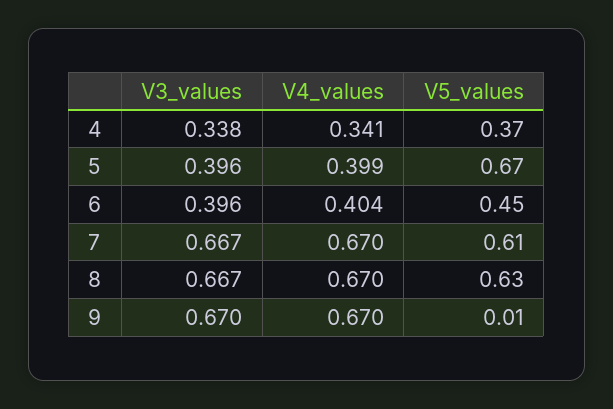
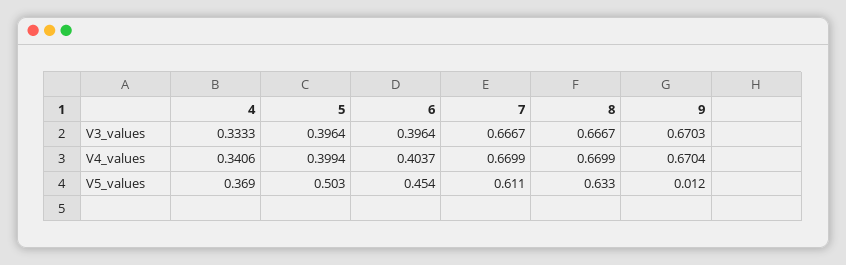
V3_values, 4: 0.338 -> 0.3333
V5_values, 5: 0.67 -> 0.503

